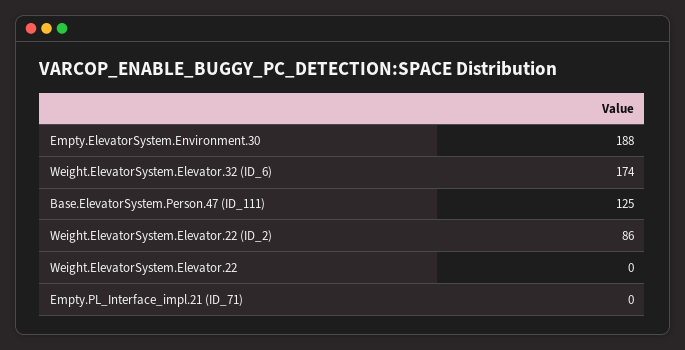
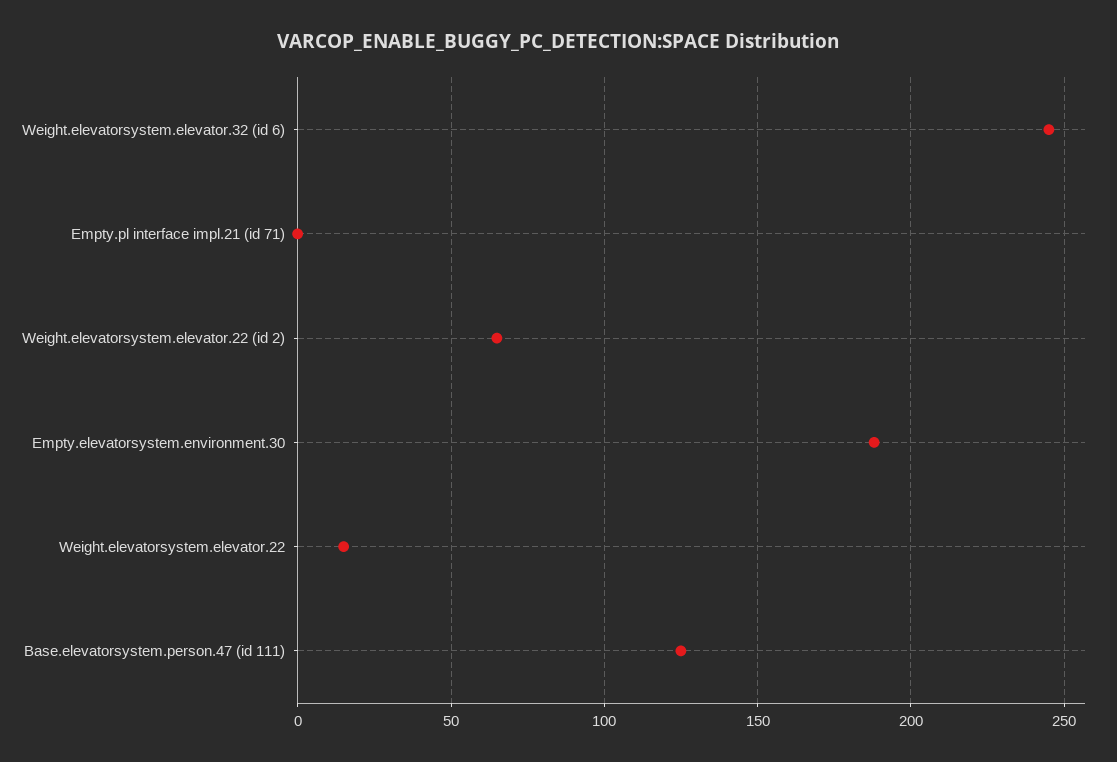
Weight.ElevatorSystem.Elevator.32 (ID_6): 174 -> 245
Weight.ElevatorSystem.Elevator.22 (ID_2): 86 -> 65
Weight.ElevatorSystem.Elevator.22: 0 -> 15

